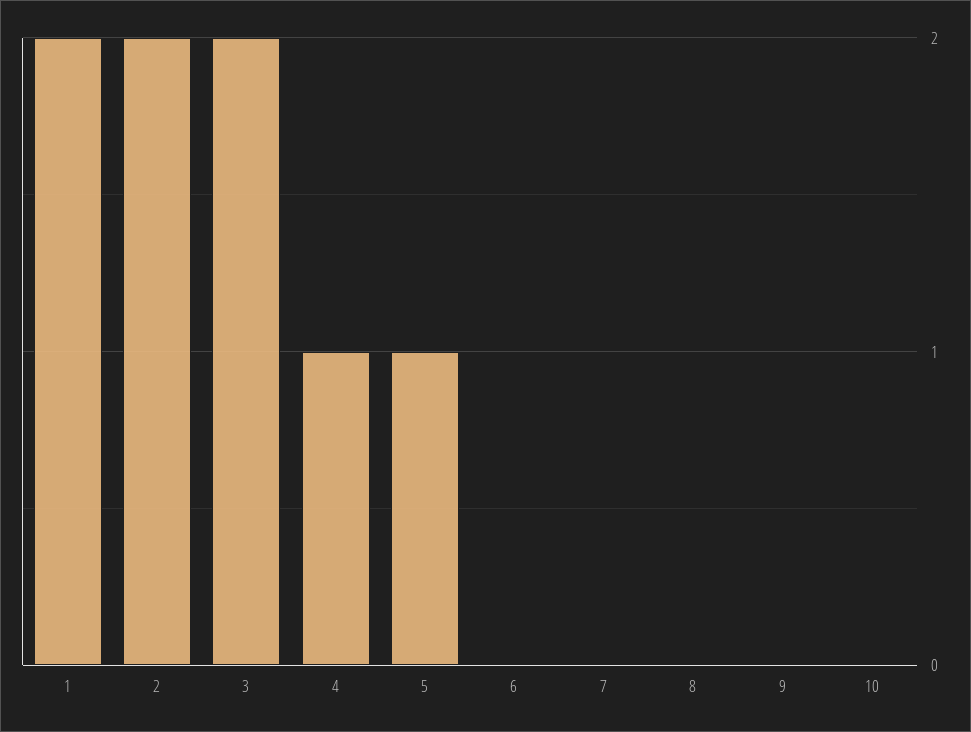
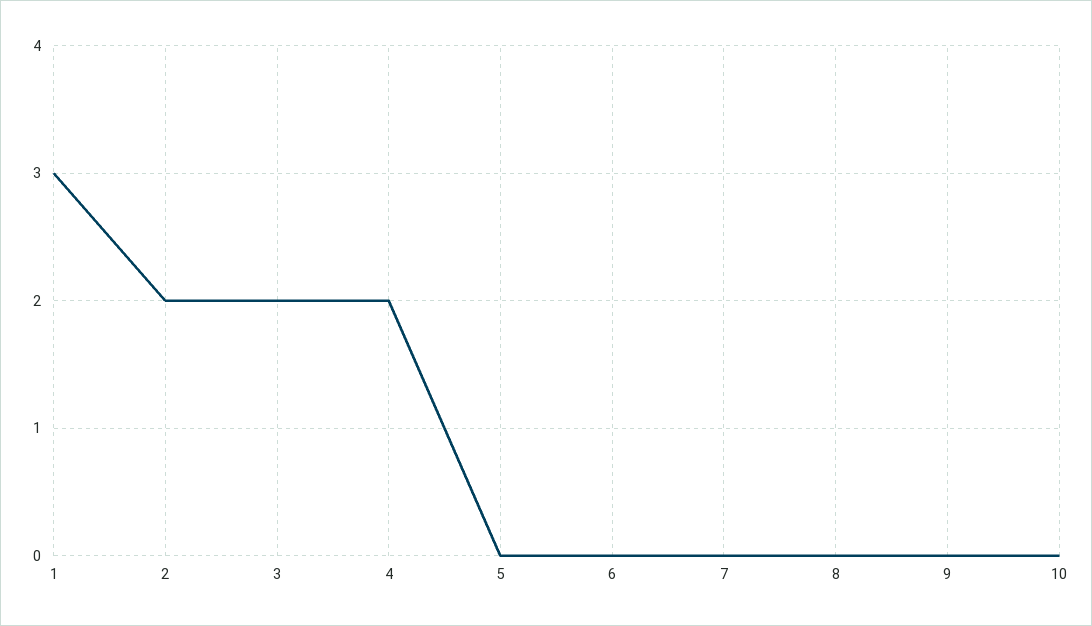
1: 2 -> 3
4: 1 -> 2
5: 1 -> 0

